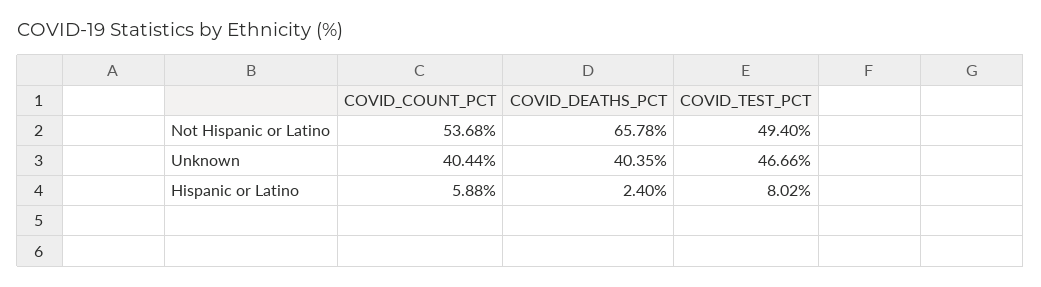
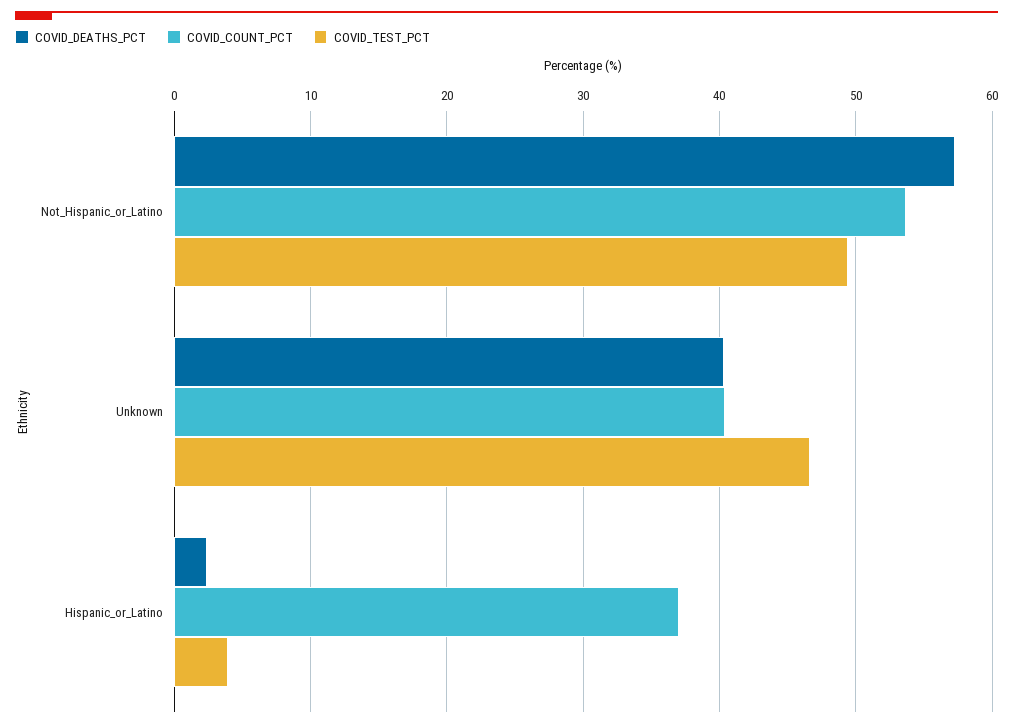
COVID_DEATHS_PCT, Not Hispanic or Latino: 65.78 -> 57
COVID_COUNT_PCT, Hispanic or Latino: 5.88 -> 37
COVID_TEST_PCT, Hispanic or Latino: 8.02 -> 4

